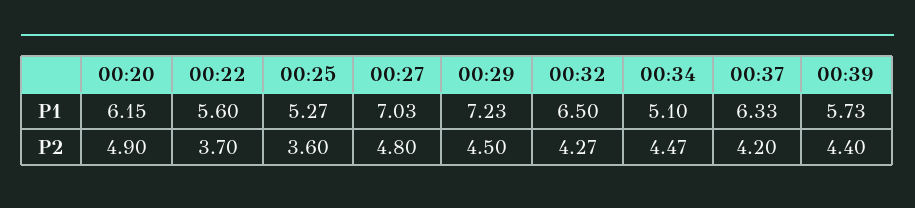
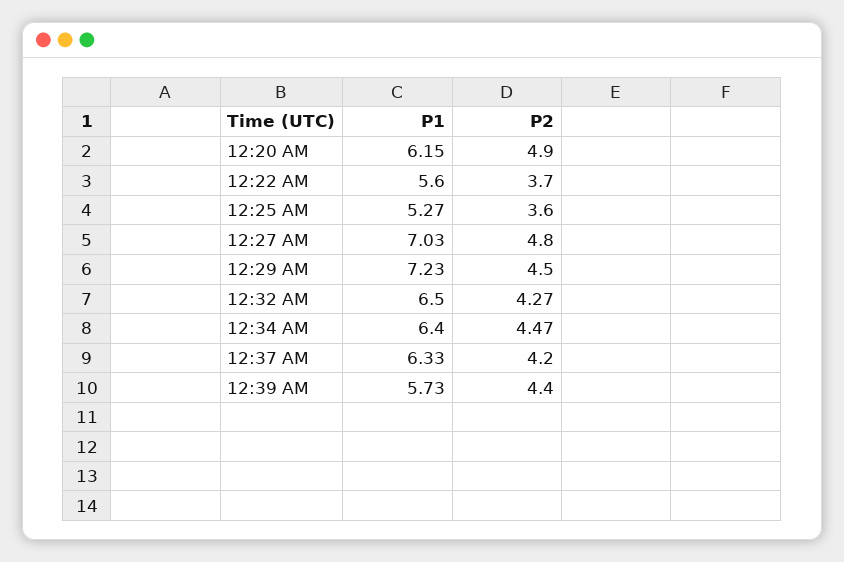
00:34, P1: 5.1 -> 6.4

